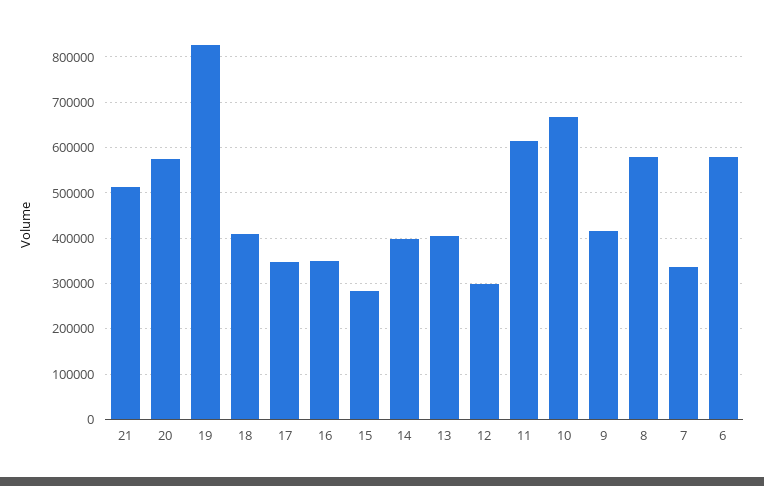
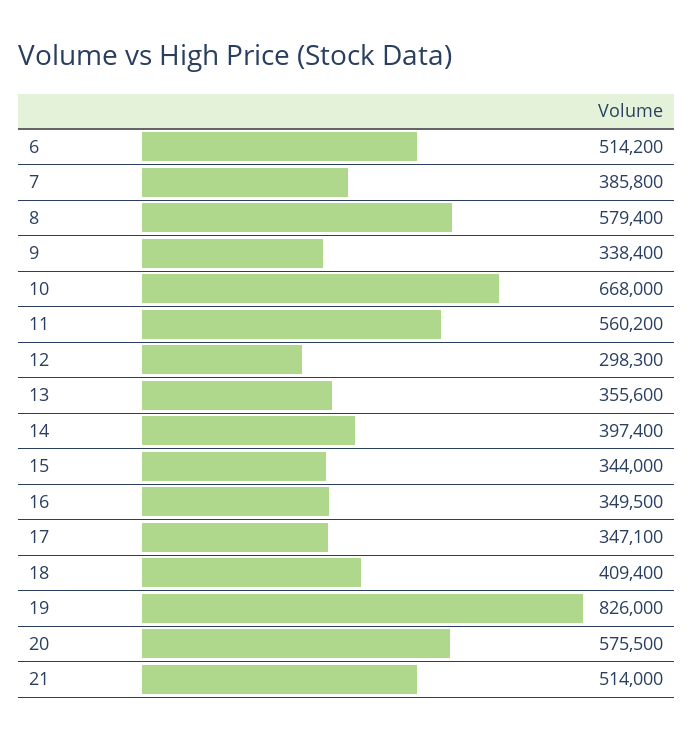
15: 280000 -> 344000
13: 400000 -> 355600
11: 620000 -> 560200
9: 420000 -> 338400
7: 340000 -> 385800
6: 580000 -> 514200

